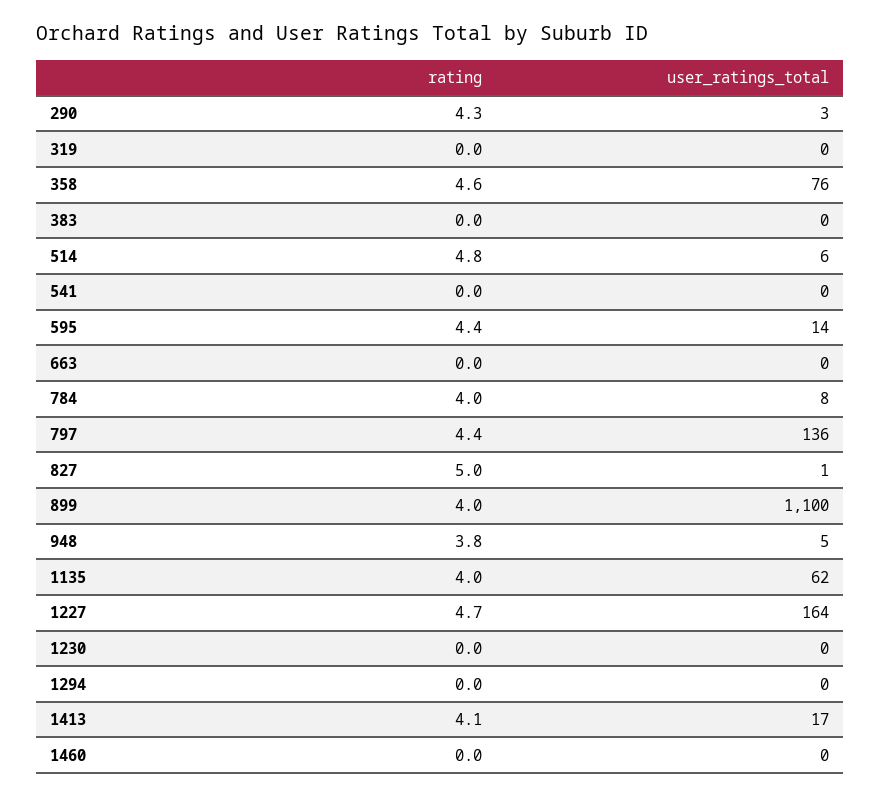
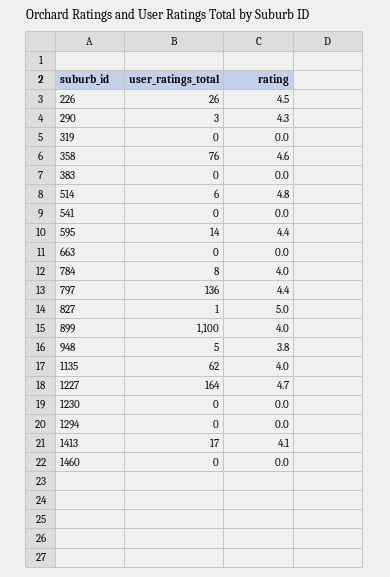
user_ratings_total, 226: none -> 26
rating, 226: none -> 4.5

